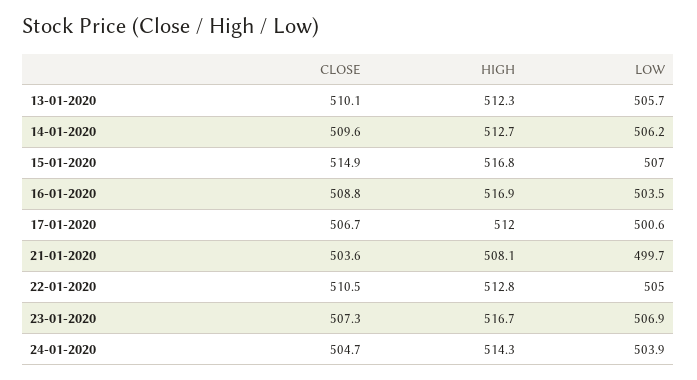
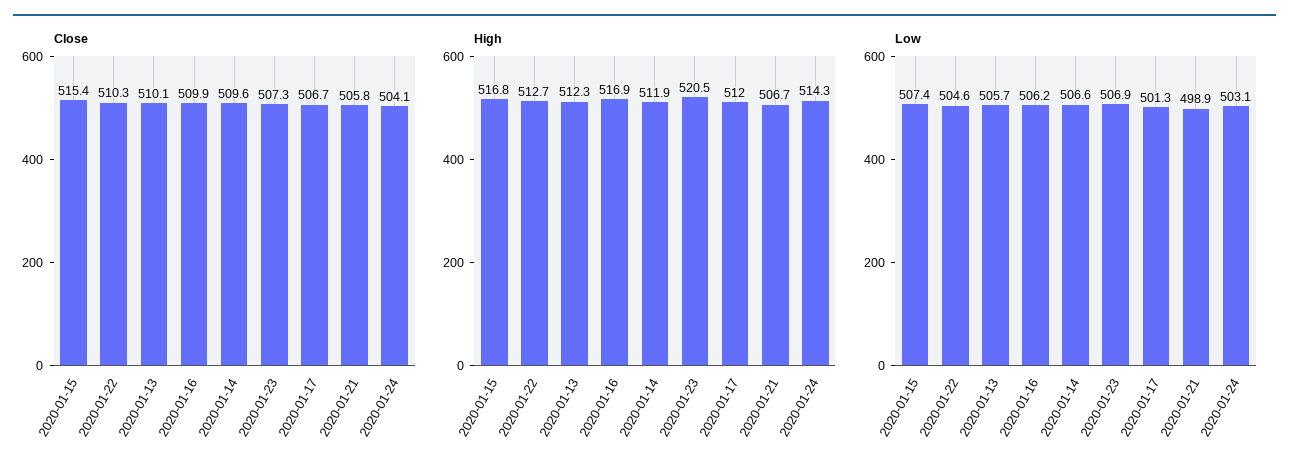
HIGH, 14-01-2020: 512.7 -> 511.9
LOW, 14-01-2020: 506.2 -> 506.6
CLOSE, 15-01-2020: 514.9 -> 515.4
LOW, 15-01-2020: 507 -> 507.4
CLOSE, 16-01-2020: 508.8 -> 509.9
LOW, 16-01-2020: 503.5 -> 506.2
LOW, 17-01-2020: 500.6 -> 501.3
CLOSE, 21-01-2020: 503.6 -> 505.8
HIGH, 21-01-2020: 508.1 -> 506.7
LOW, 21-01-2020: 499.7 -> 498.9
CLOSE, 22-01-2020: 510.5 -> 510.3
HIGH, 22-01-2020: 512.8 -> 512.7
LOW, 22-01-2020: 505 -> 504.6
HIGH, 23-01-2020: 516.7 -> 520.5
CLOSE, 24-01-2020: 504.7 -> 504.1
LOW, 24-01-2020: 503.9 -> 503.1

